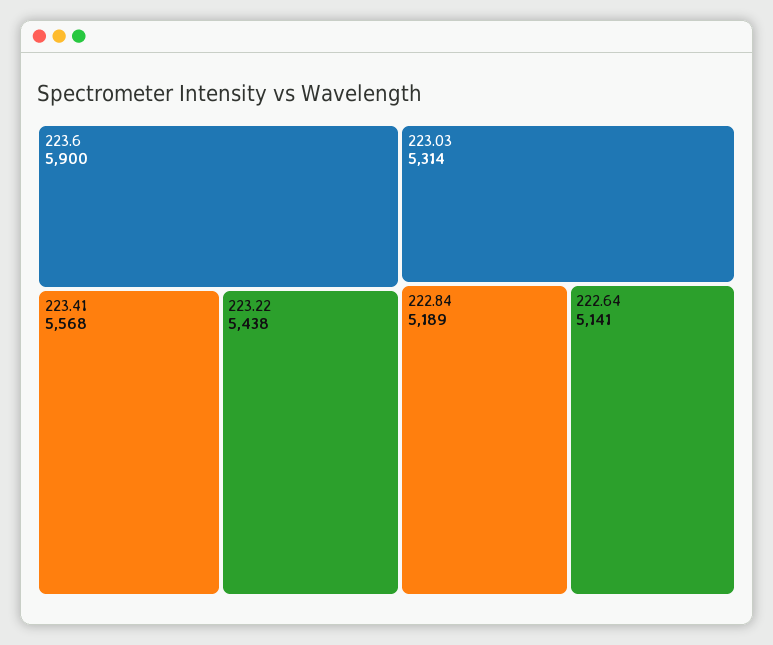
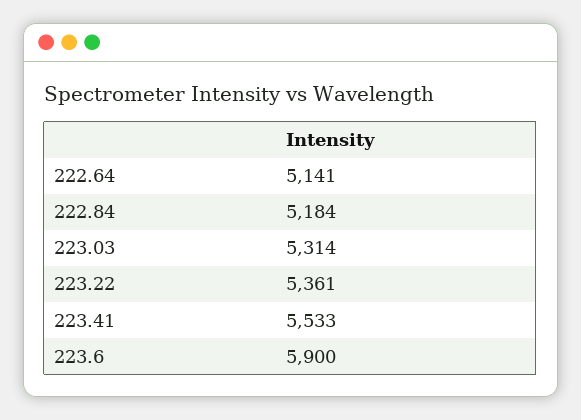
223.41: 5568 -> 5533
223.22: 5438 -> 5361
222.84: 5189 -> 5184

